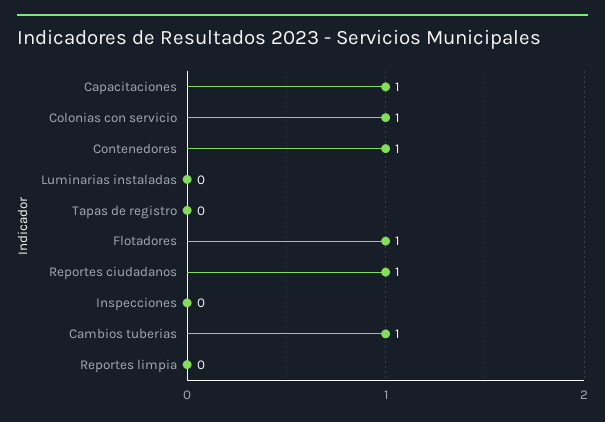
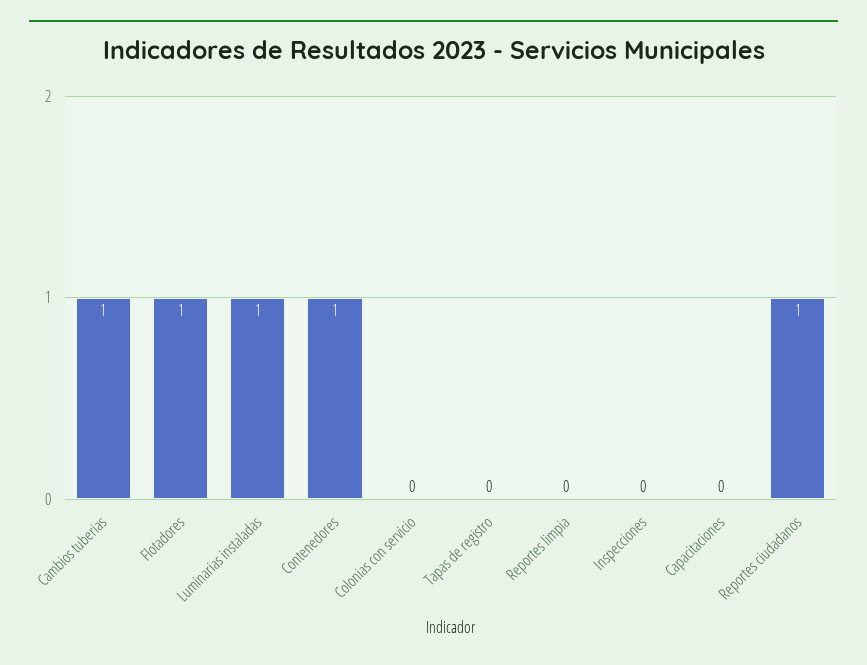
Capacitaciones: 1 -> 0
Colonias con servicio: 1 -> 0
Luminarias instaladas: 0 -> 1

